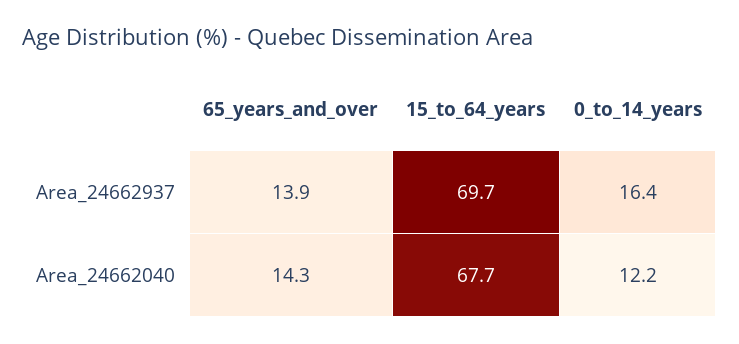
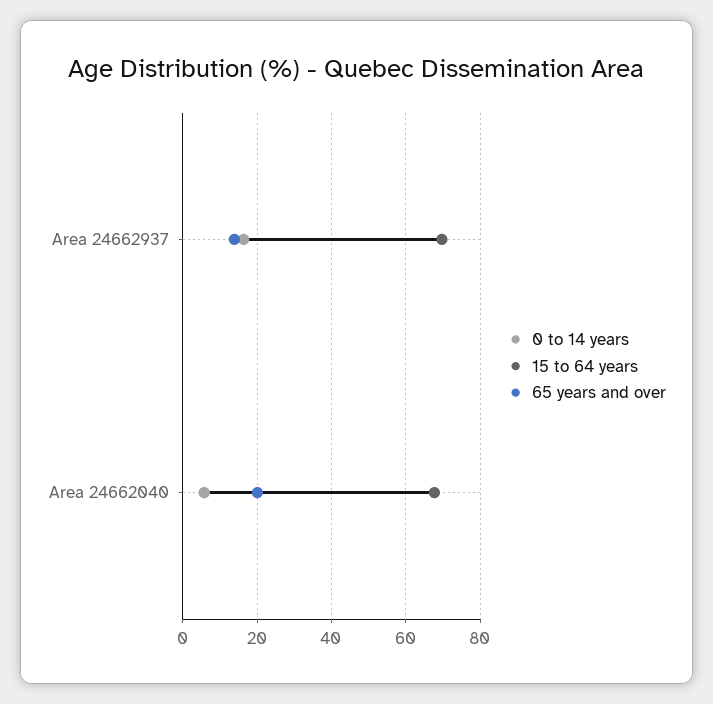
65_years_and_over, Area_24662040: 14.3 -> 20
0_to_14_years, Area_24662040: 12.2 -> 6

